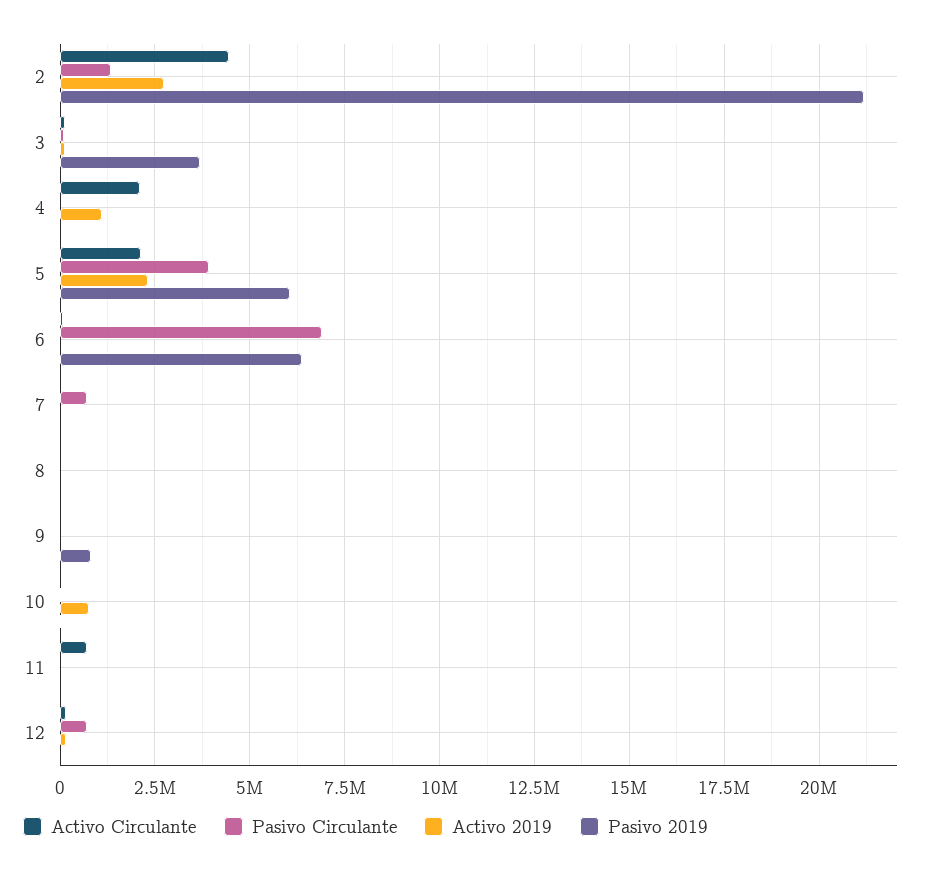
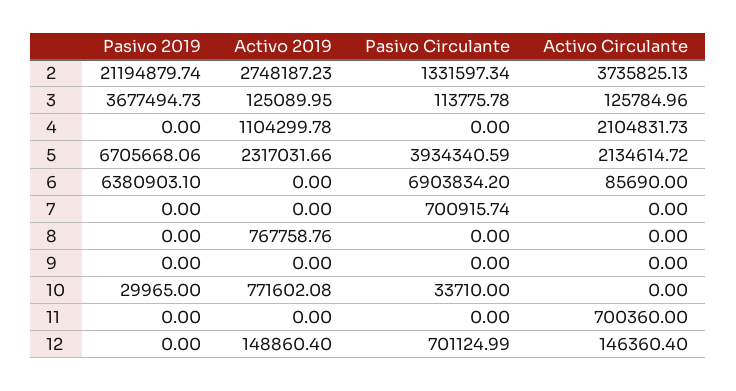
Activo Circulante, 2: 4500000 -> 3735825.13
Pasivo 2019, 5: 6000000 -> 6705668.06
Activo 2019, 8: 0 -> 767758.76
Pasivo 2019, 9: 750000 -> 0

